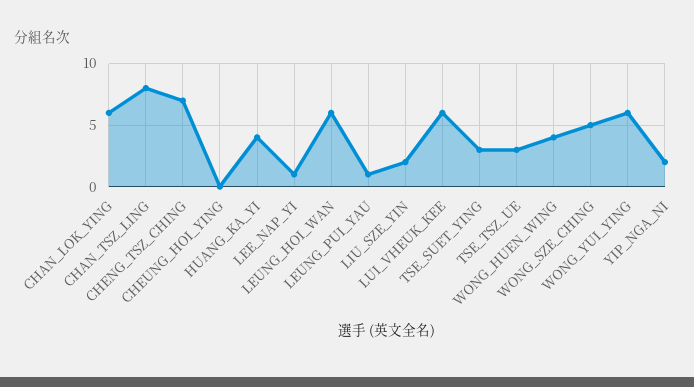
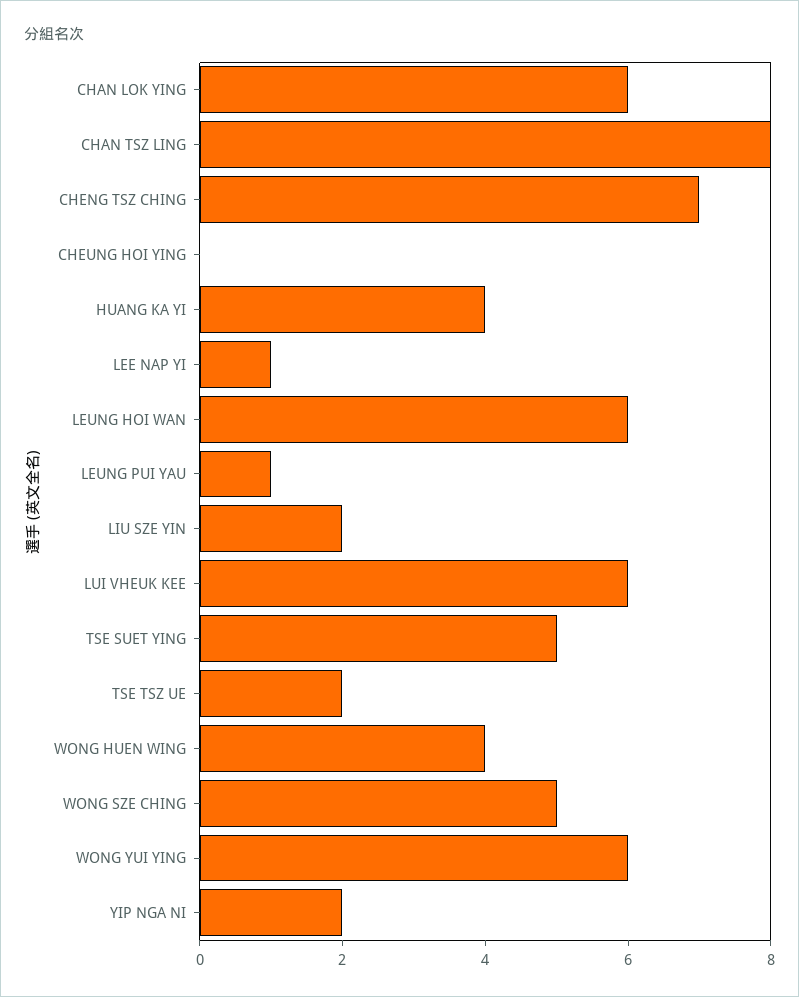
TSE_SUET_YING: 3 -> 5
TSE_TSZ_UE: 3 -> 2

